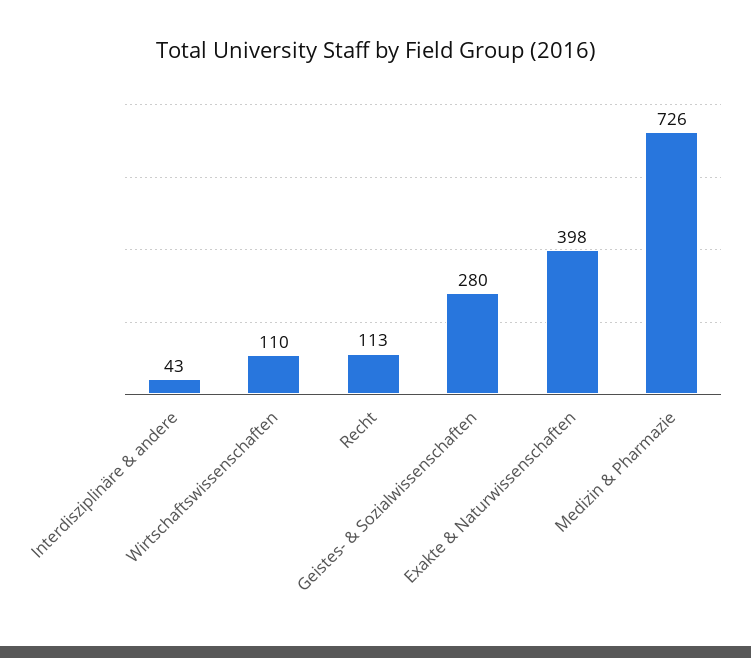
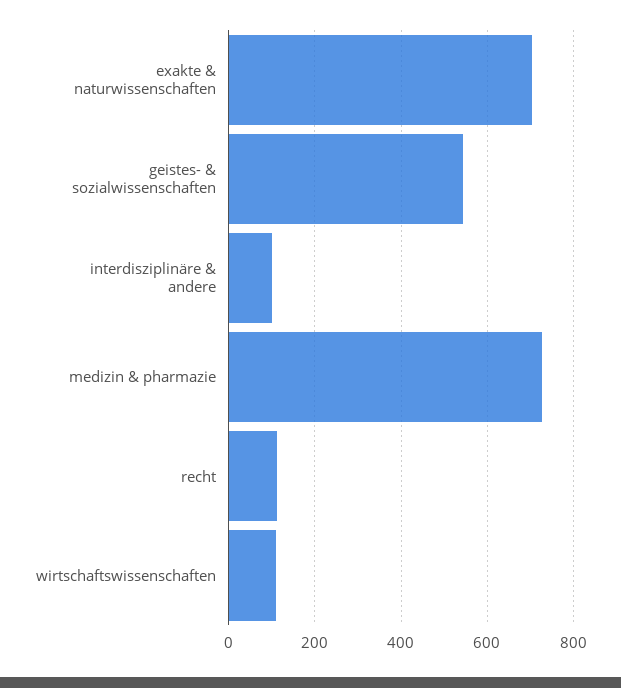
Interdisziplinäre & andere: 43 -> 100
Geistes- & Sozialwissenschaften: 280 -> 540
Exakte & Naturwissenschaften: 398 -> 700

